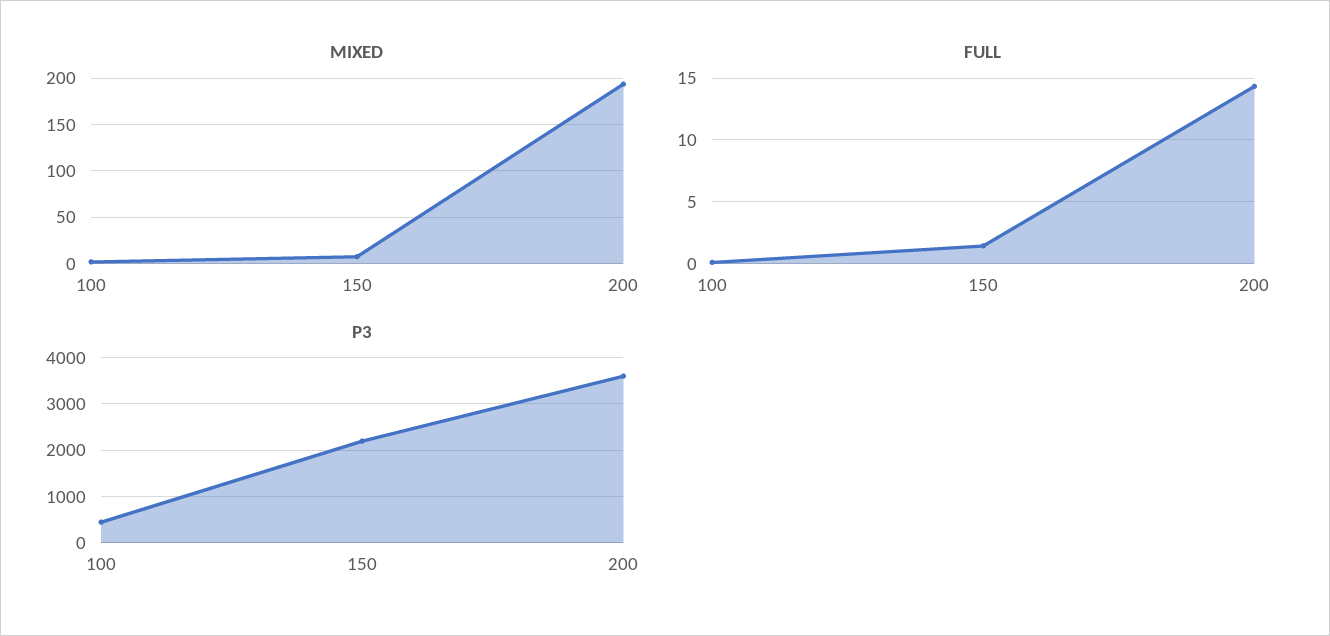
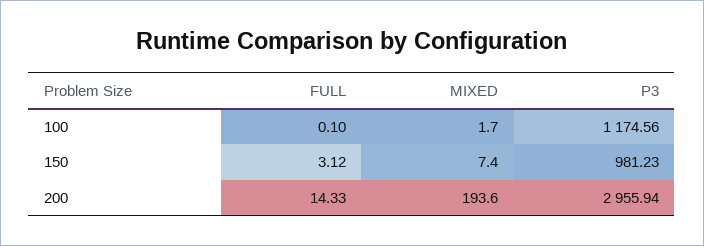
FULL, 150: 1.5 -> 3.12
P3, 100: 400 -> 1174.56
P3, 150: 2200 -> 981.23
P3, 200: 3600 -> 2955.94

